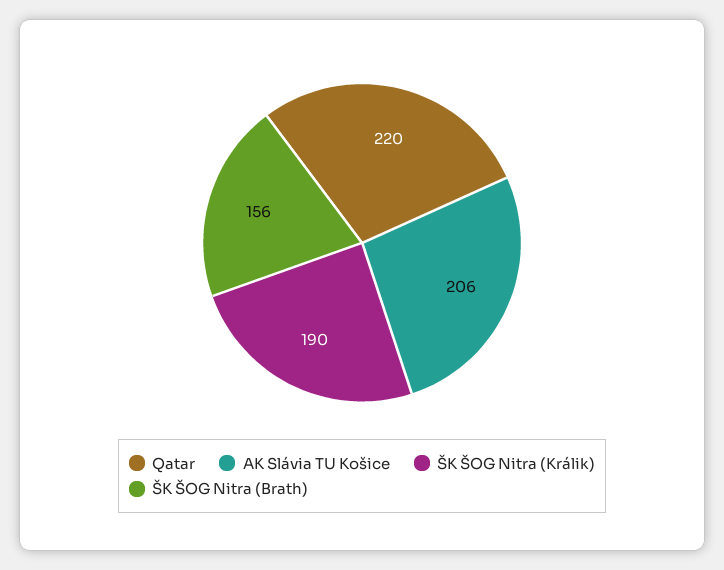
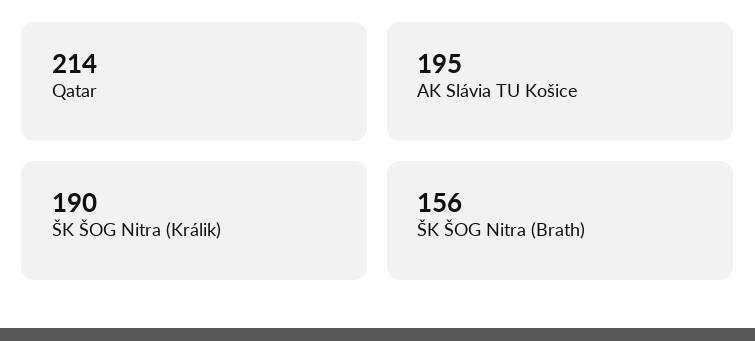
Qatar: 220 -> 214
AK Slávia TU Košice: 206 -> 195

